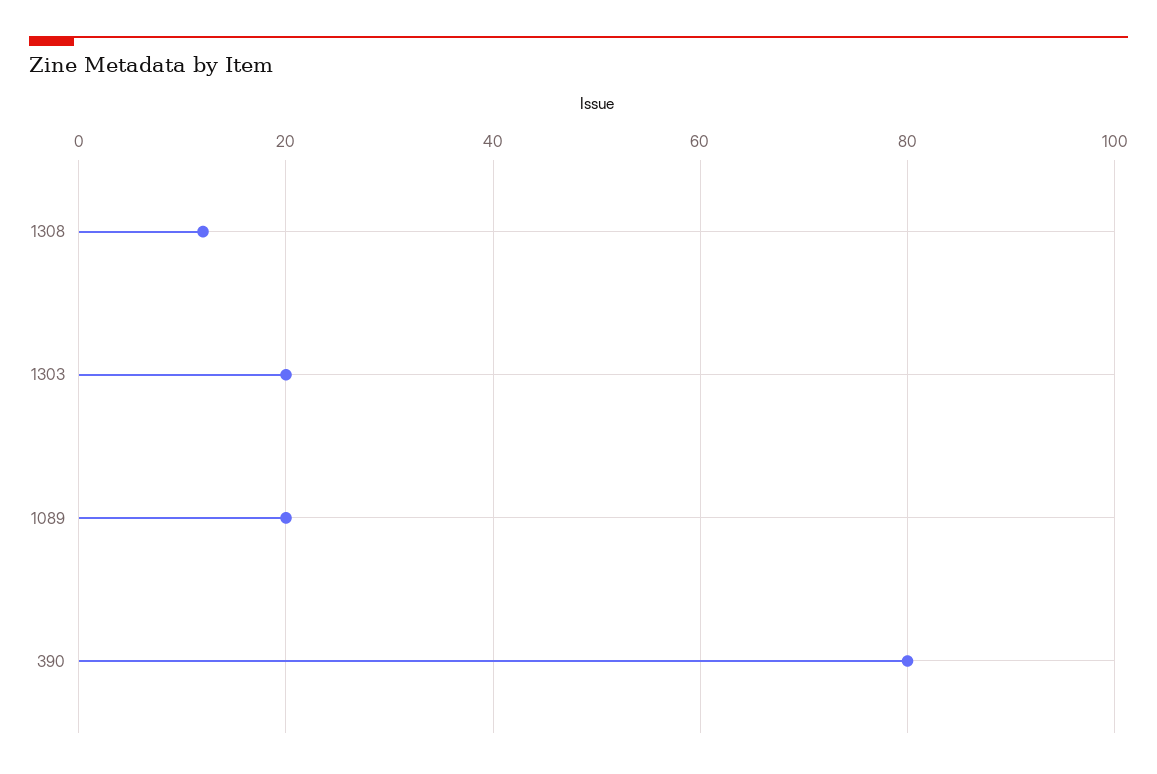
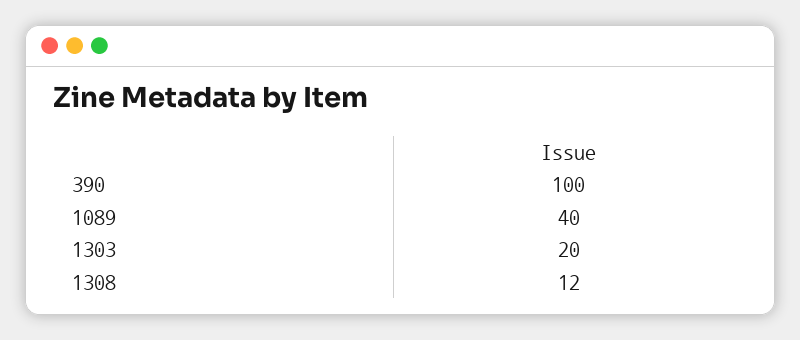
1089: 20 -> 40
390: 80 -> 100

